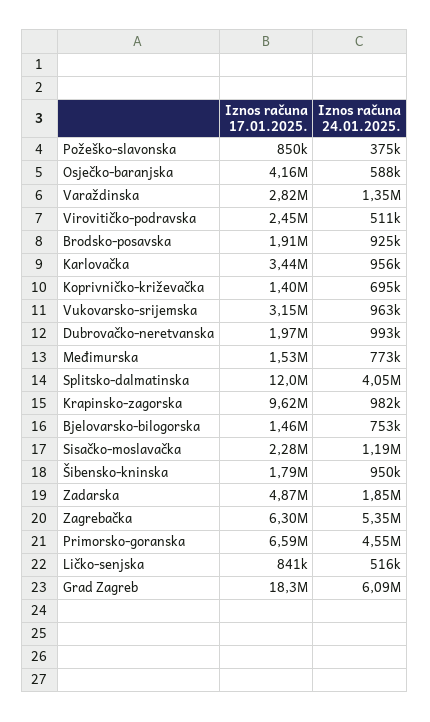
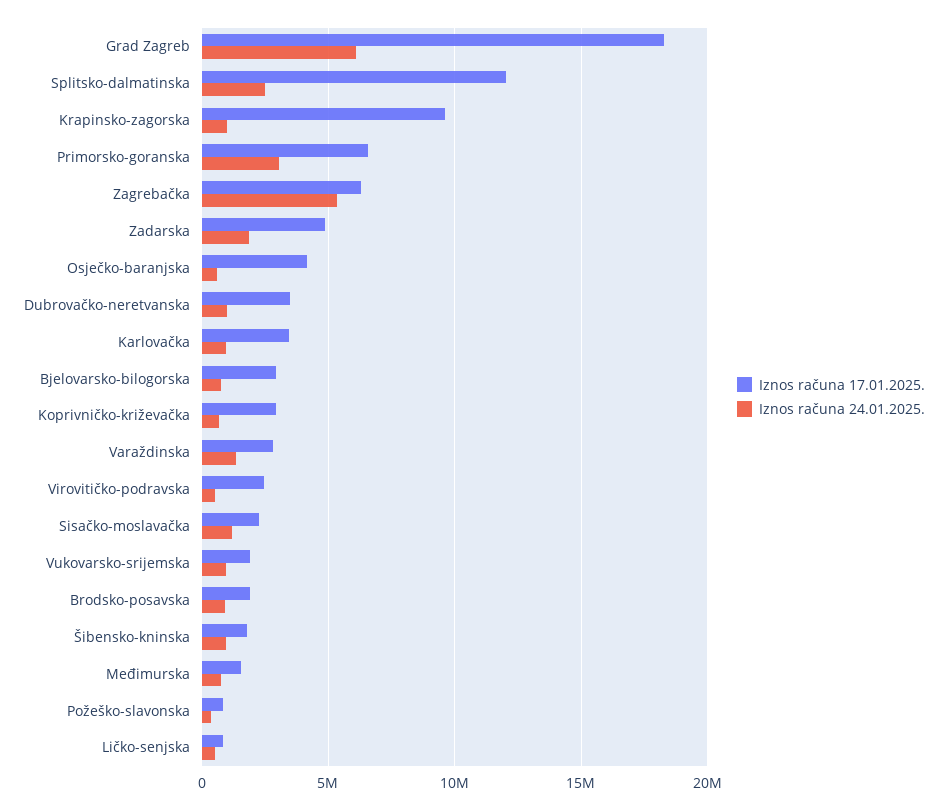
Iznos računa 17.01.2025., Koprivničko-križevačka: 1400000 -> 3000000
Iznos računa 17.01.2025., Vukovarsko-srijemska: 3150000 -> 2000000
Iznos računa 17.01.2025., Dubrovačko-neretvanska: 1970000 -> 3500000
Iznos računa 24.01.2025., Splitsko-dalmatinska: 4050000 -> 2500000
Iznos računa 17.01.2025., Bjelovarsko-bilogorska: 1460000 -> 3000000
Iznos računa 24.01.2025., Primorsko-goranska: 4550000 -> 3000000

